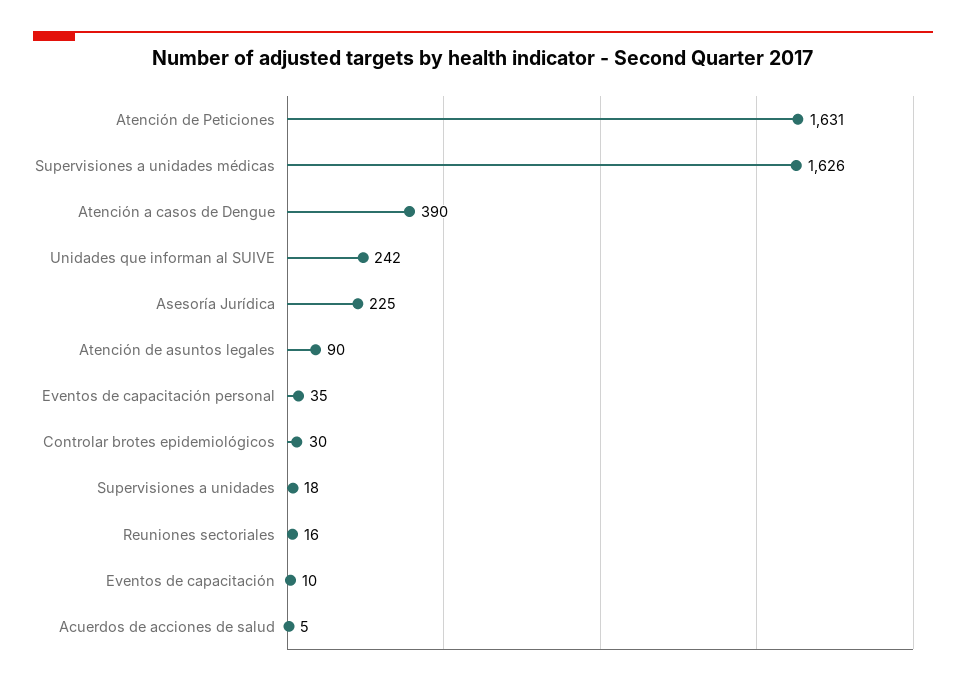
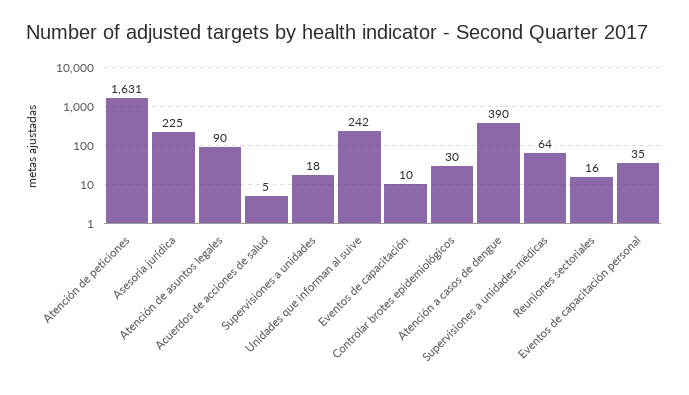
Supervisiones a unidades médicas: 1626 -> 64

